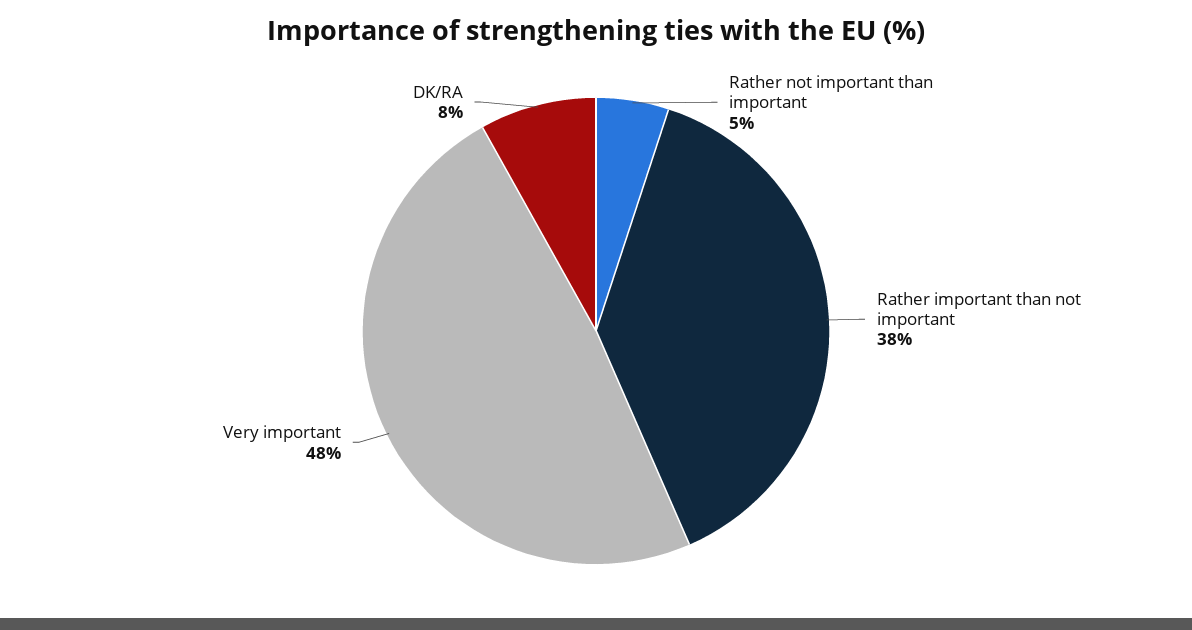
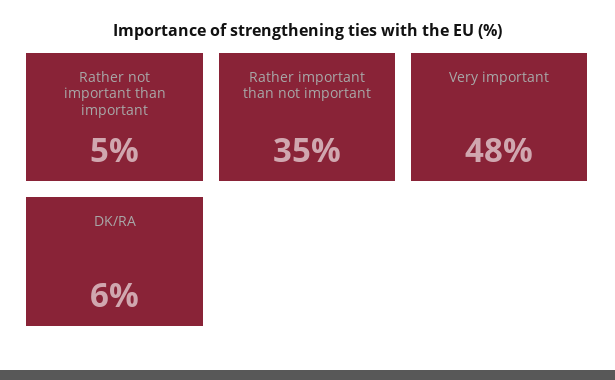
Rather important than not important: 38 -> 35
DK/RA: 8 -> 6

